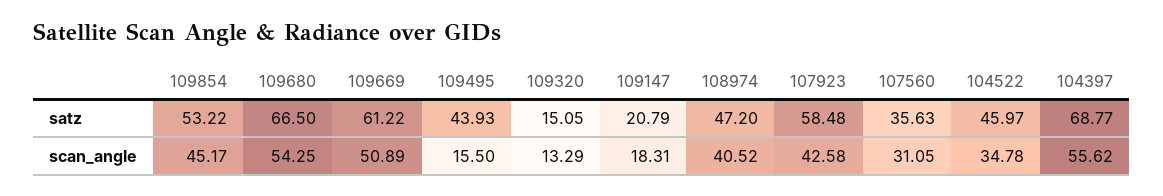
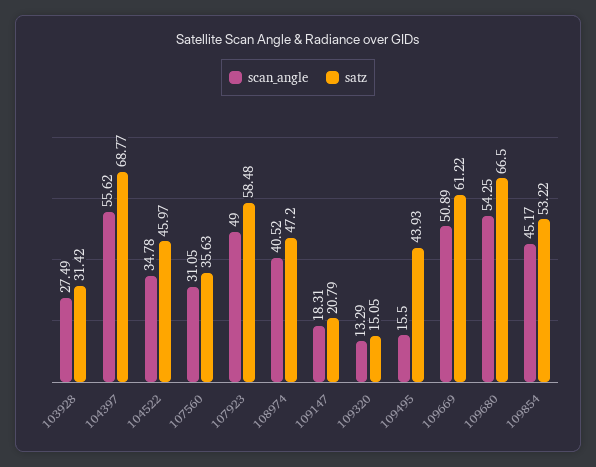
scan_angle, 107923: 42.58 -> 49
scan_angle, 103928: none -> 27.49
satz, 103928: none -> 31.42

